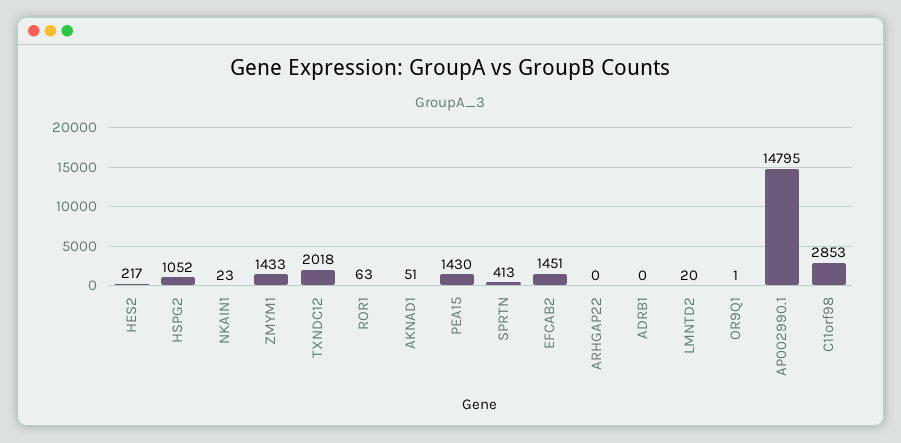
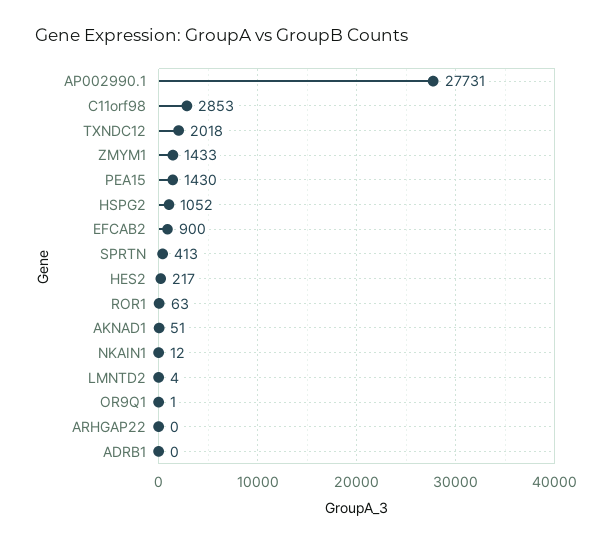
NKAIN1: 23 -> 12
EFCAB2: 1451 -> 900
LMNTD2: 20 -> 4
AP002990.1: 14795 -> 27731

